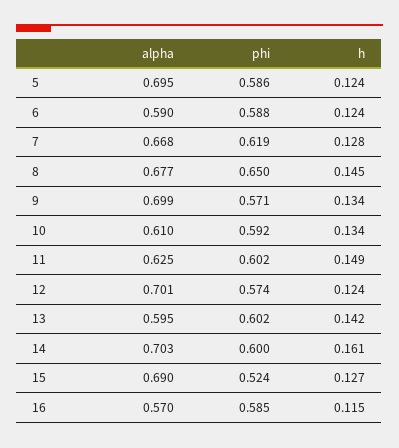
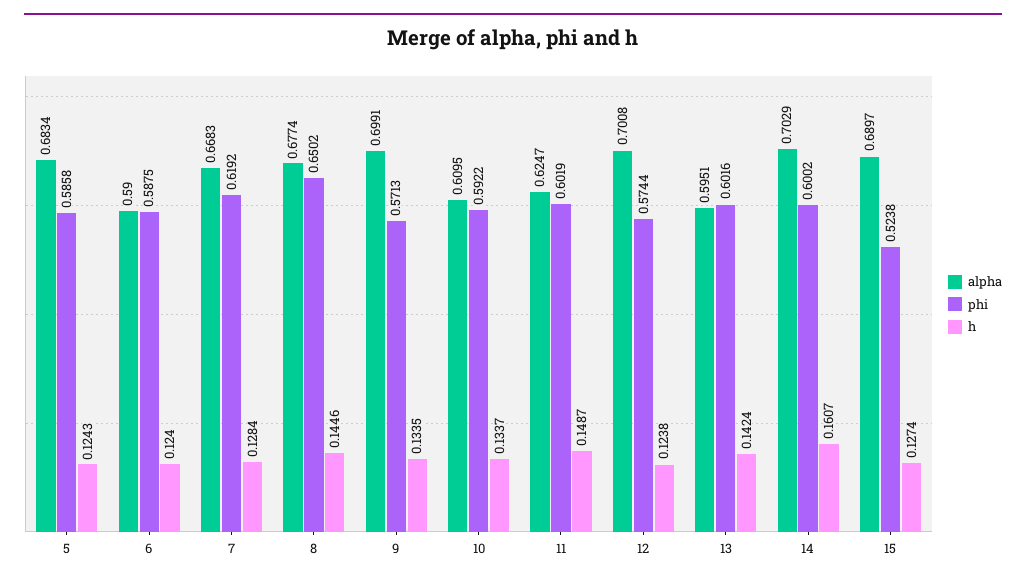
alpha, 5: 0.695 -> 0.6834
alpha, 16: 0.57 -> none
phi, 16: 0.585 -> none
h, 16: 0.115 -> none

